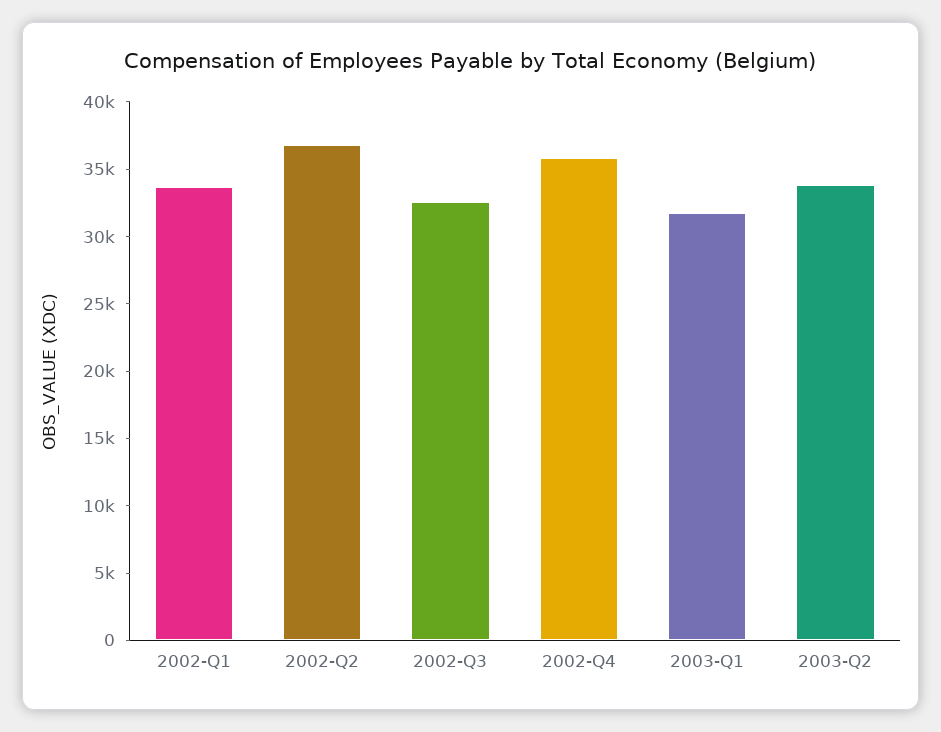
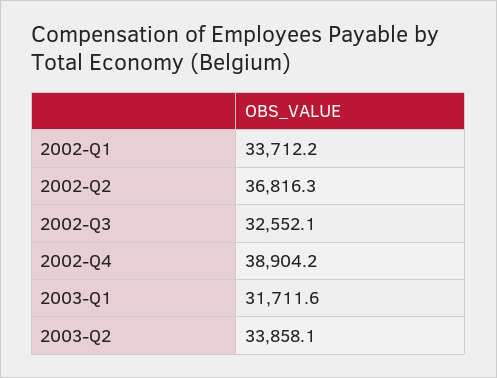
2002-Q4: 36000 -> 38904.2

